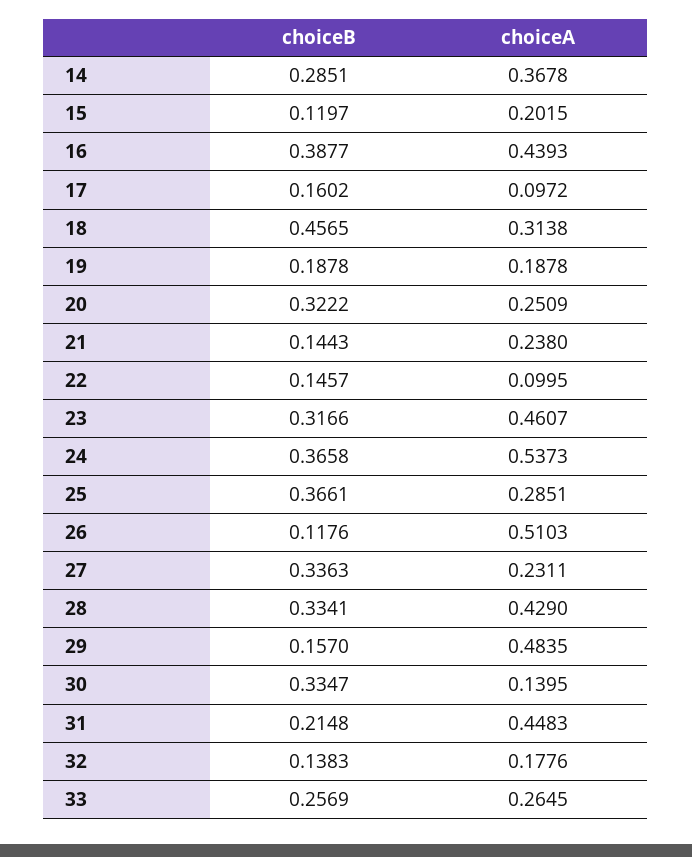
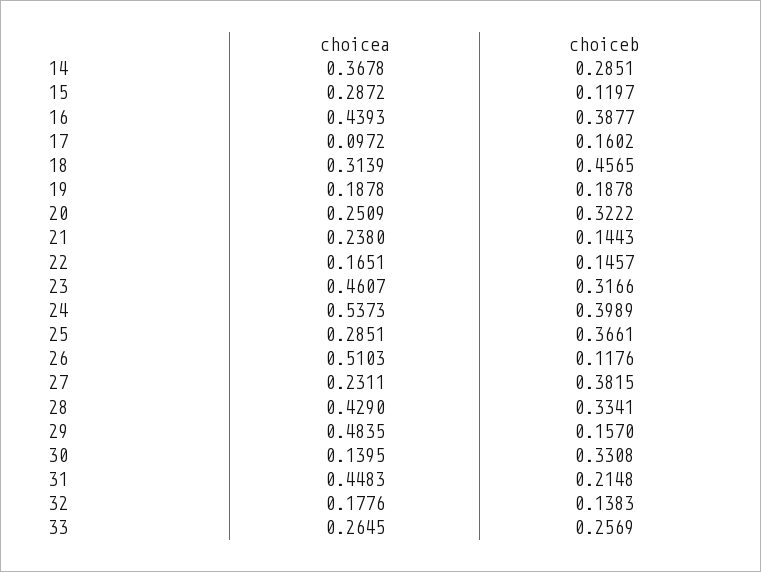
choiceA, 15: 0.2015 -> 0.2872
choiceA, 18: 0.3138 -> 0.3139
choiceA, 22: 0.0995 -> 0.1651
choiceB, 24: 0.3658 -> 0.3989
choiceB, 27: 0.3363 -> 0.3815
choiceB, 30: 0.3347 -> 0.3308

